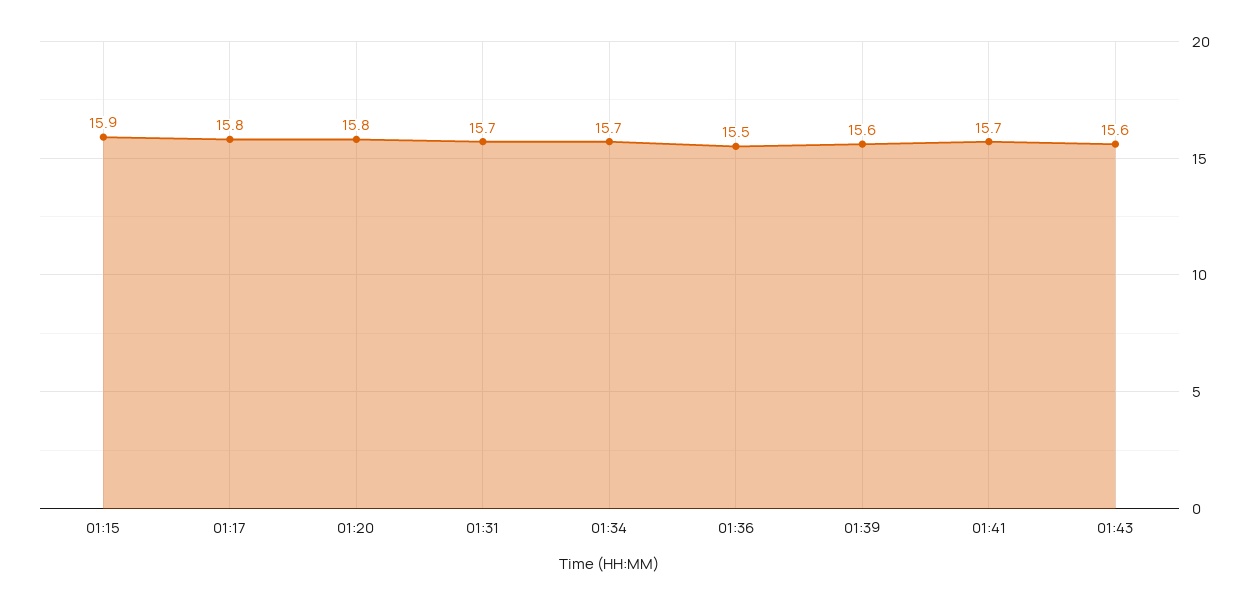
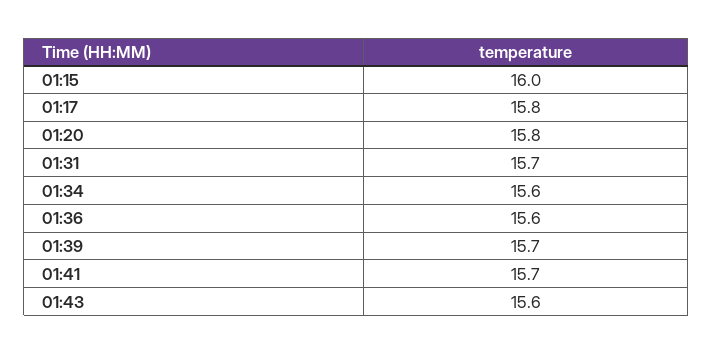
01:15: 15.9 -> 16
01:34: 15.7 -> 15.6
01:36: 15.5 -> 15.6
01:39: 15.6 -> 15.7

